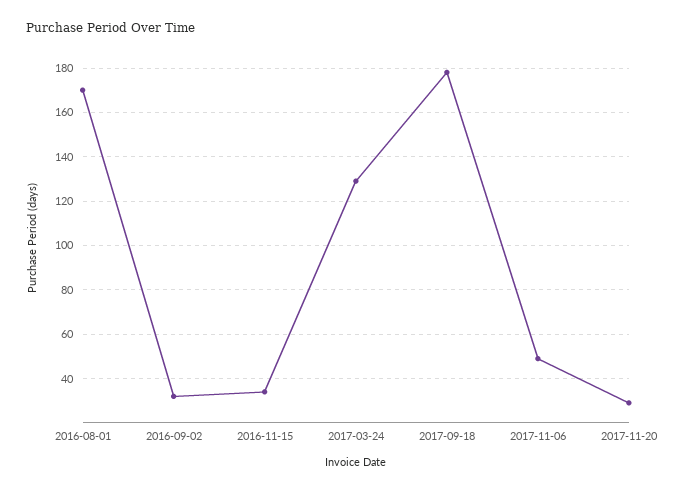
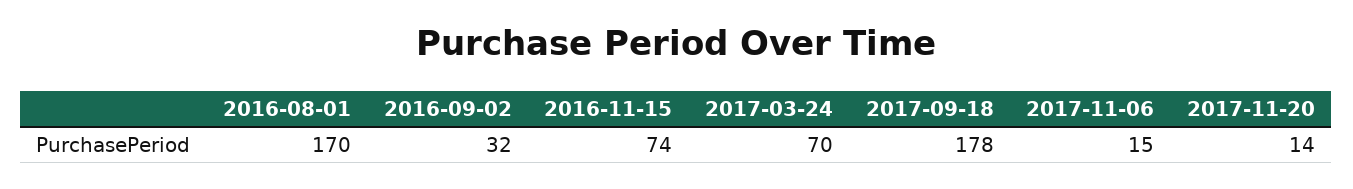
2016-11-15: 35 -> 74
2017-03-24: 130 -> 70
2017-11-06: 50 -> 15
2017-11-20: 30 -> 14

